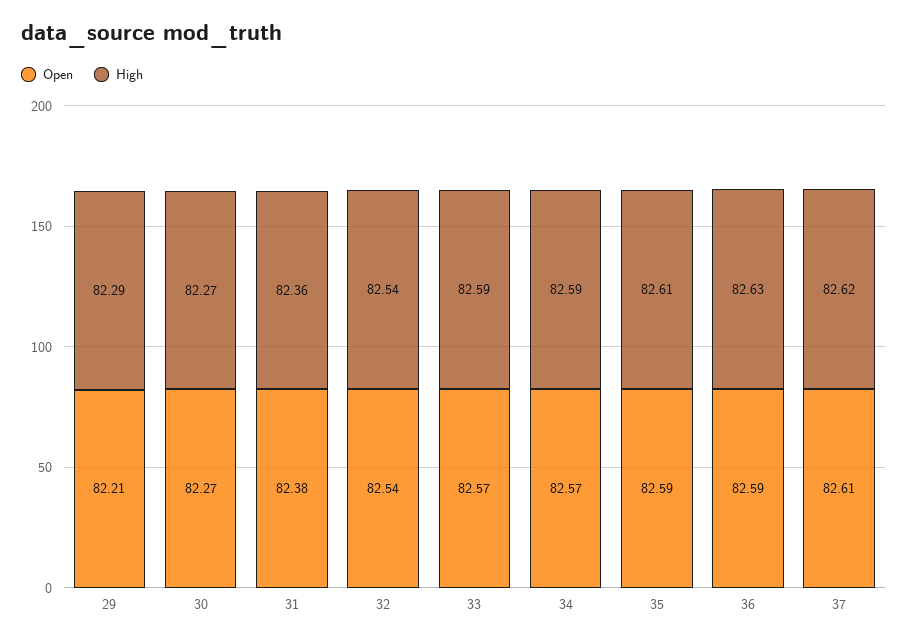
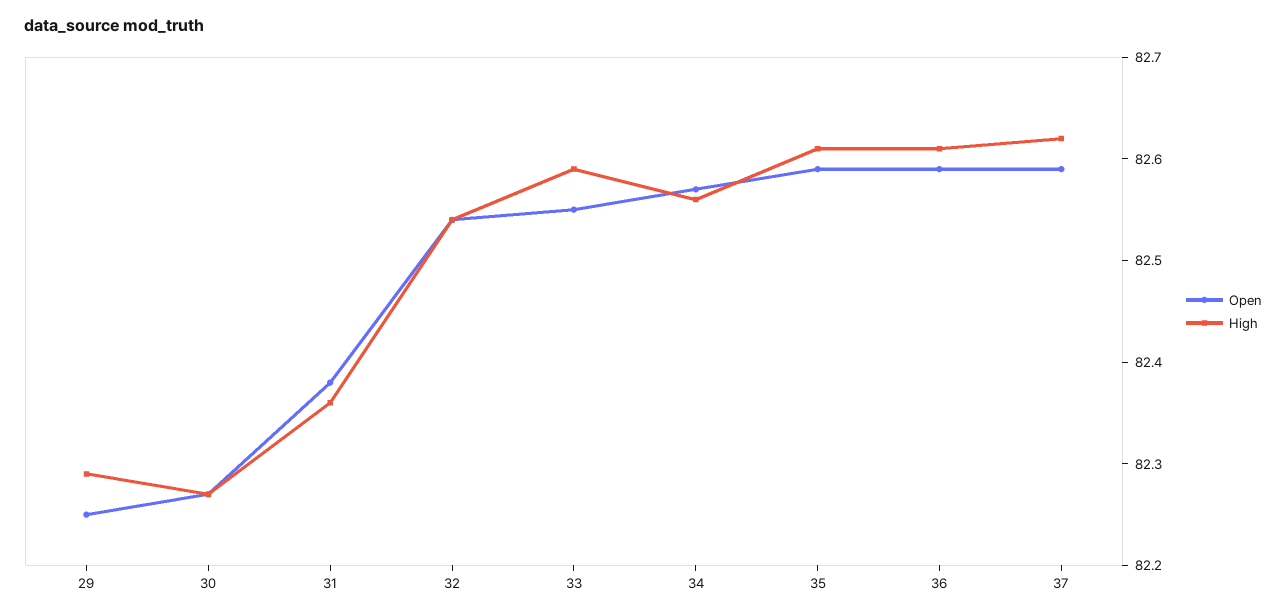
Open, 29: 82.21 -> 82.25
Open, 33: 82.57 -> 82.55
High, 34: 82.59 -> 82.56
High, 36: 82.63 -> 82.61
Open, 37: 82.61 -> 82.59

